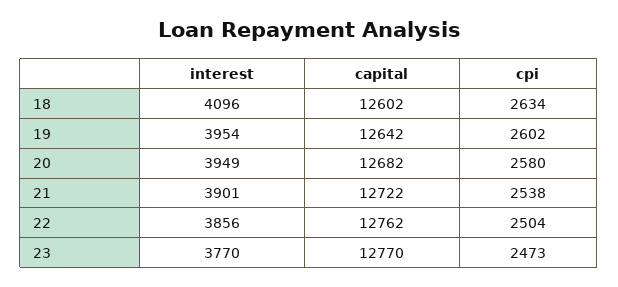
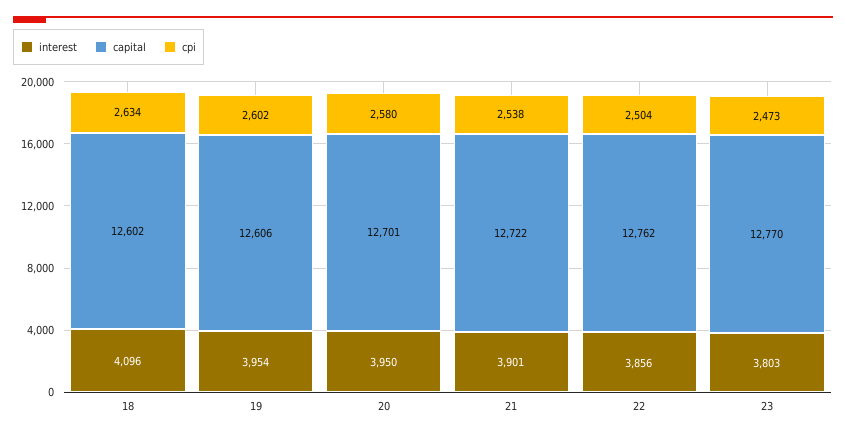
capital, 19: 12642 -> 12606
interest, 20: 3949 -> 3950
capital, 20: 12682 -> 12701
interest, 23: 3770 -> 3803

